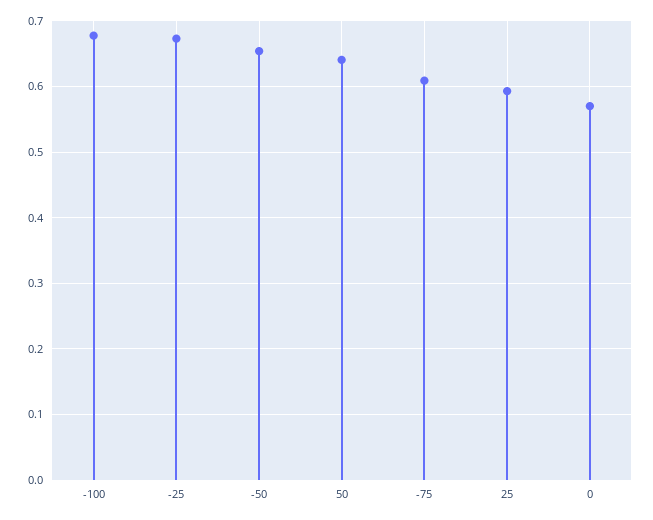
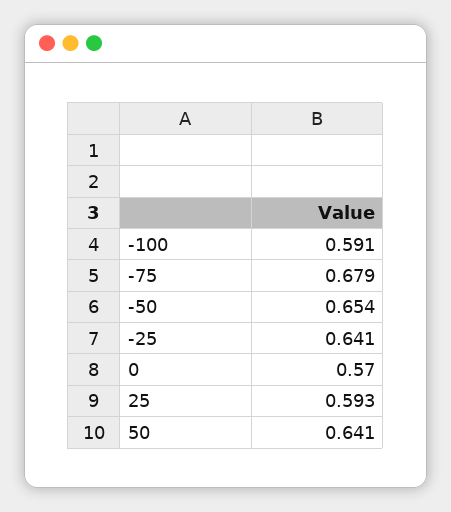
-100: 0.68 -> 0.591
-25: 0.67 -> 0.641
-75: 0.61 -> 0.679

